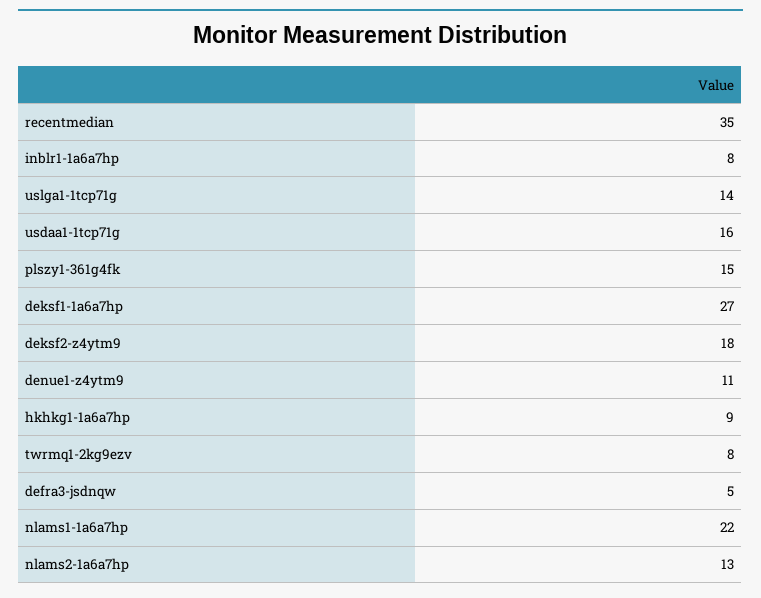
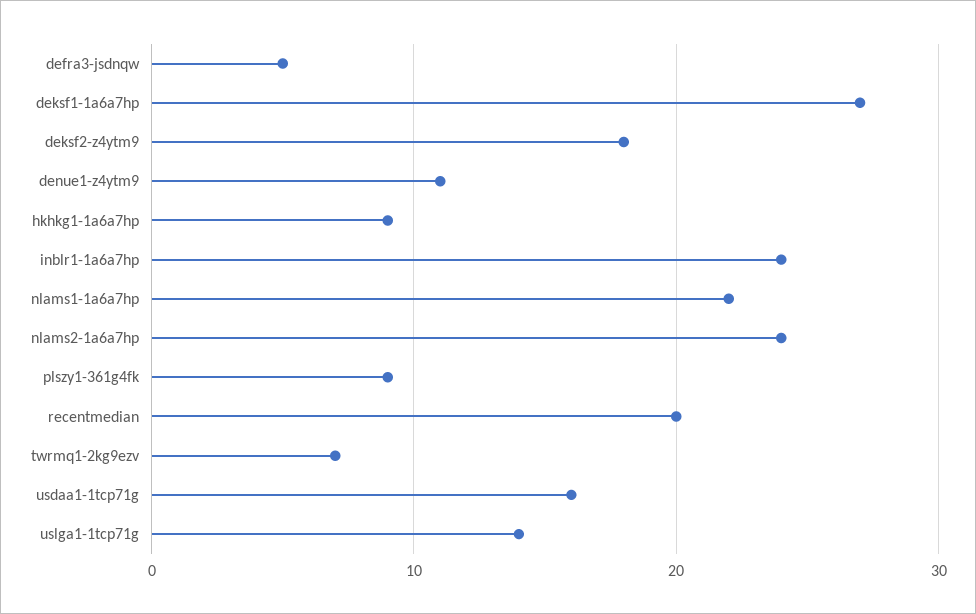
recentmedian: 35 -> 20
inblr1-1a6a7hp: 8 -> 24
plszy1-361g4fk: 15 -> 9
twrmq1-2kg9ezv: 8 -> 7
nlams2-1a6a7hp: 13 -> 24

